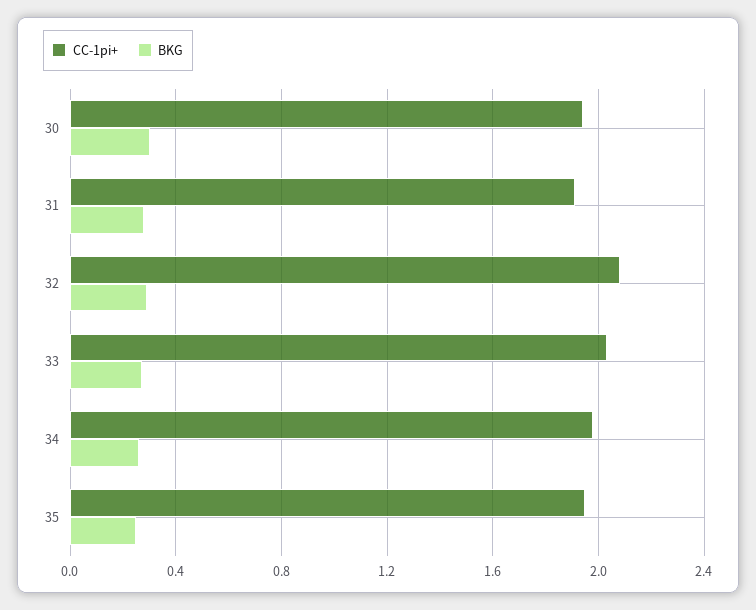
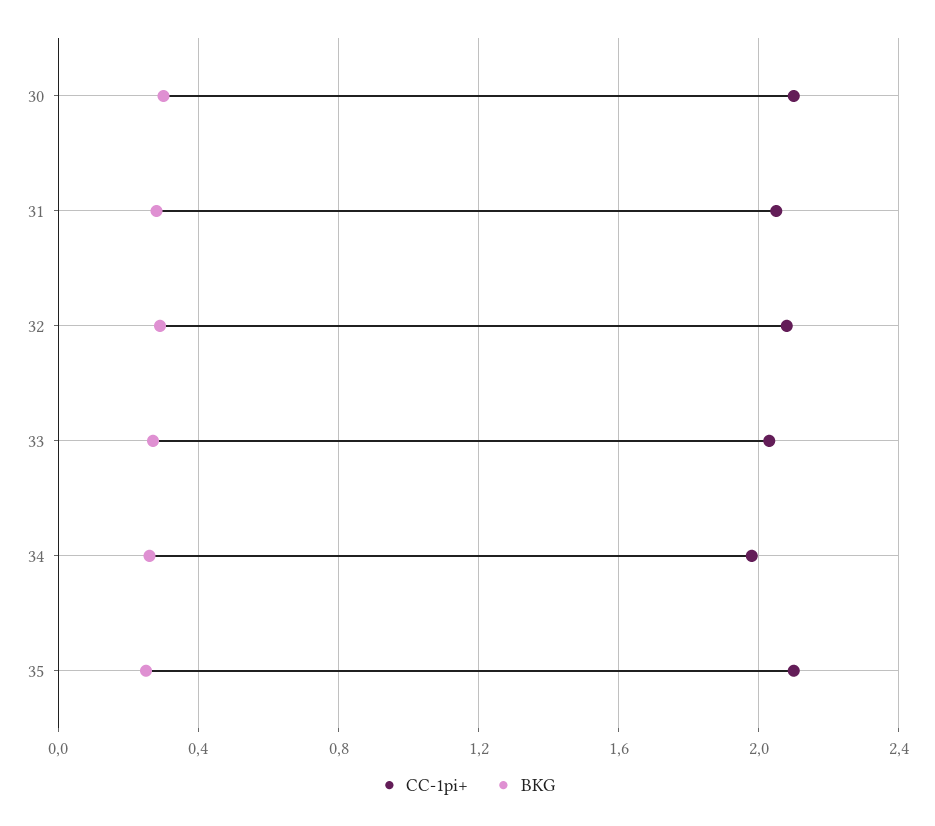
CC-1pi+, 30: 1.95 -> 2.1
CC-1pi+, 31: 1.9 -> 2.05
CC-1pi+, 35: 1.95 -> 2.1

